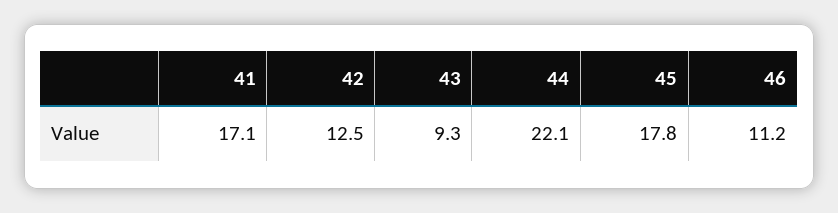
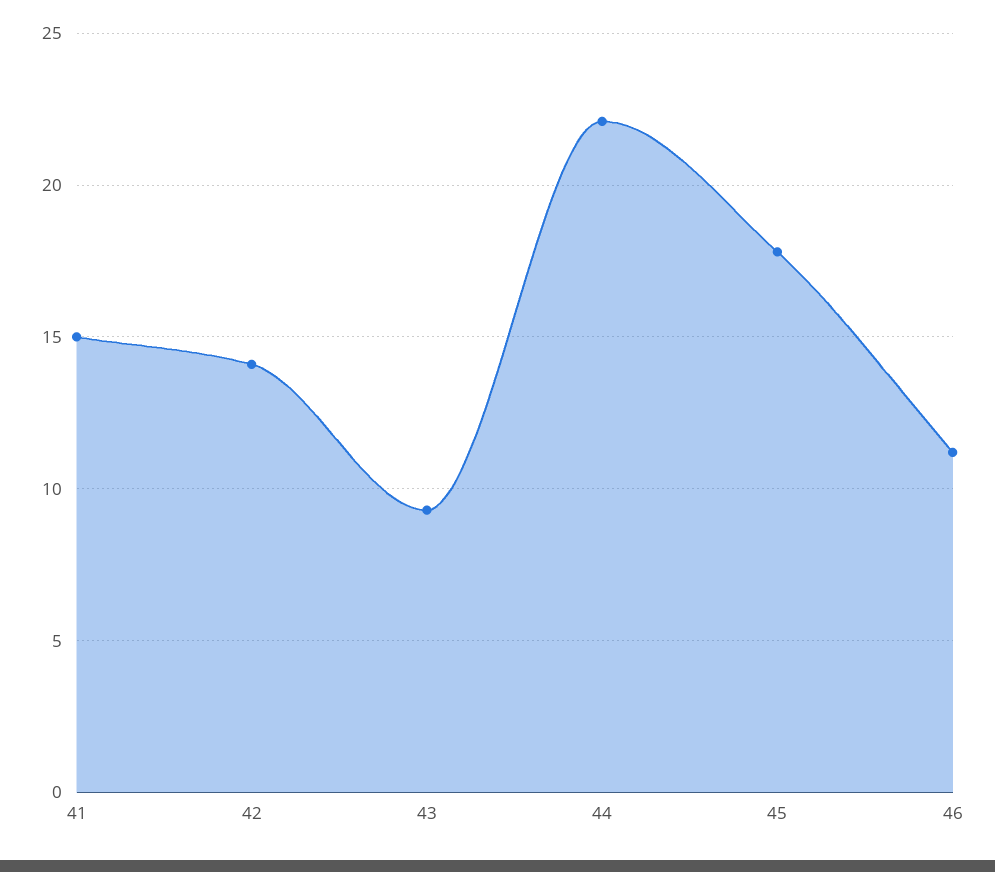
41: 17.1 -> 15
42: 12.5 -> 14

